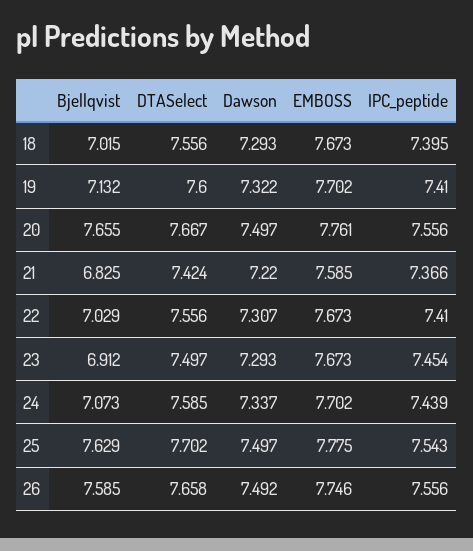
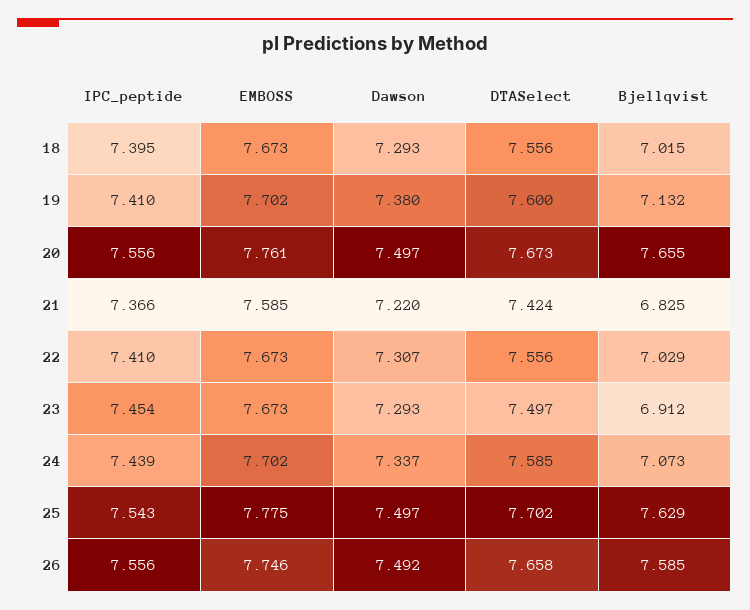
Dawson, 19: 7.322 -> 7.38
DTASelect, 20: 7.667 -> 7.673

